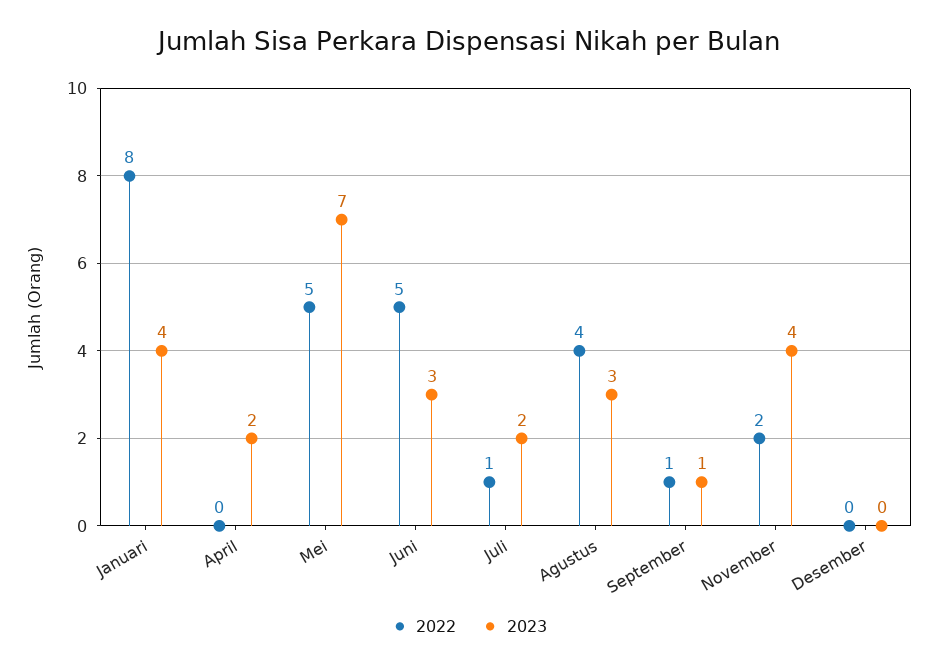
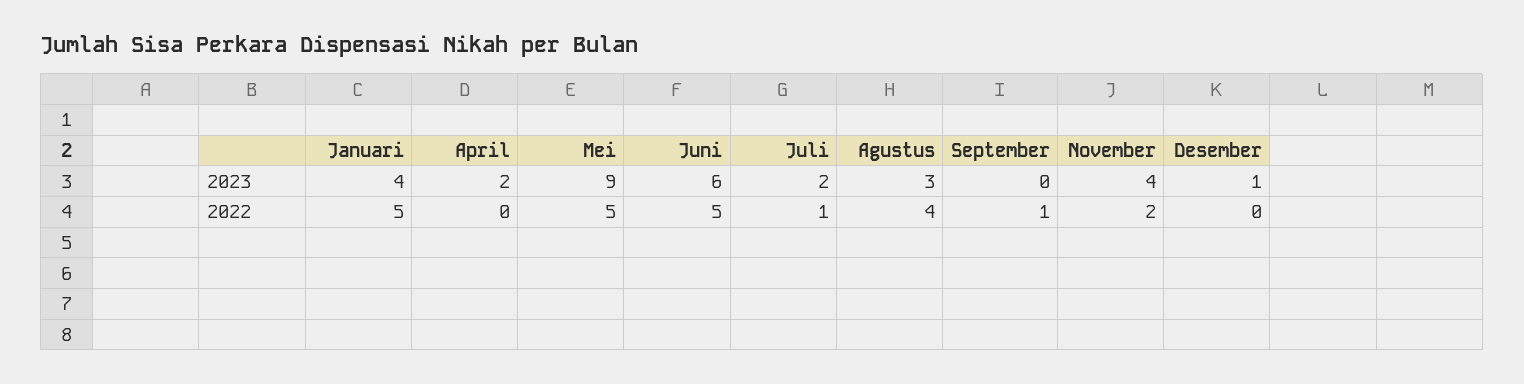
2022, Januari: 8 -> 5
2023, Mei: 7 -> 9
2023, Juni: 3 -> 6
2023, September: 1 -> 0
2023, Desember: 0 -> 1

